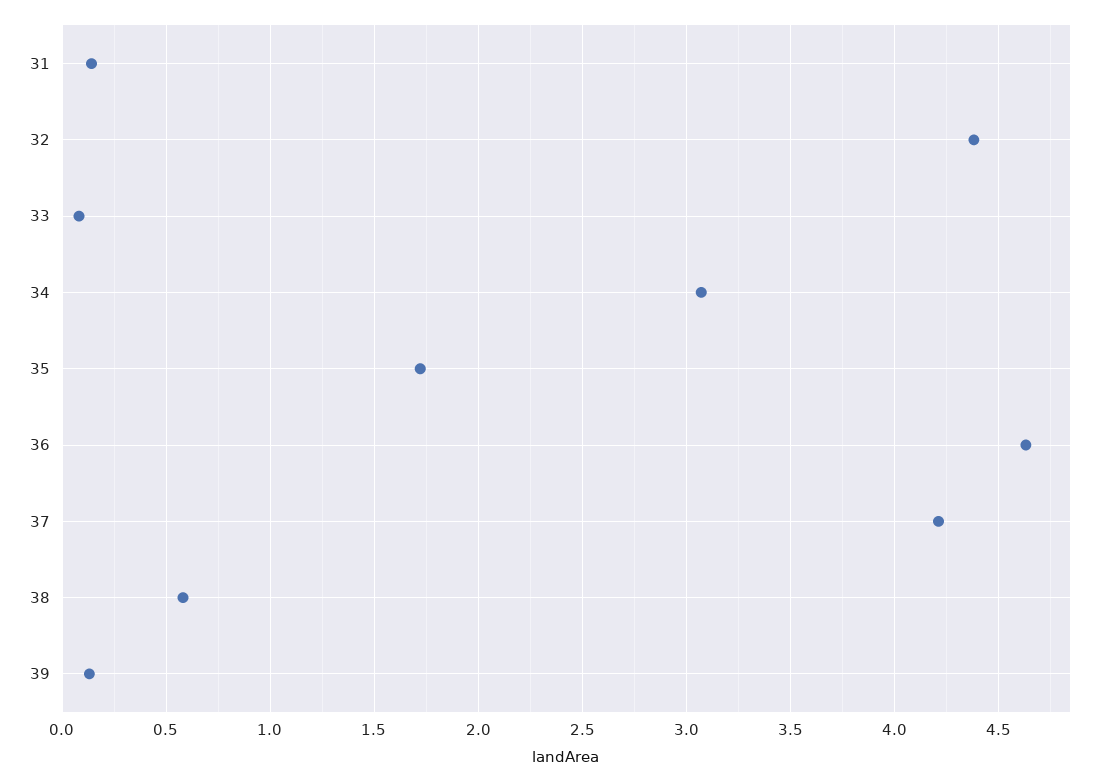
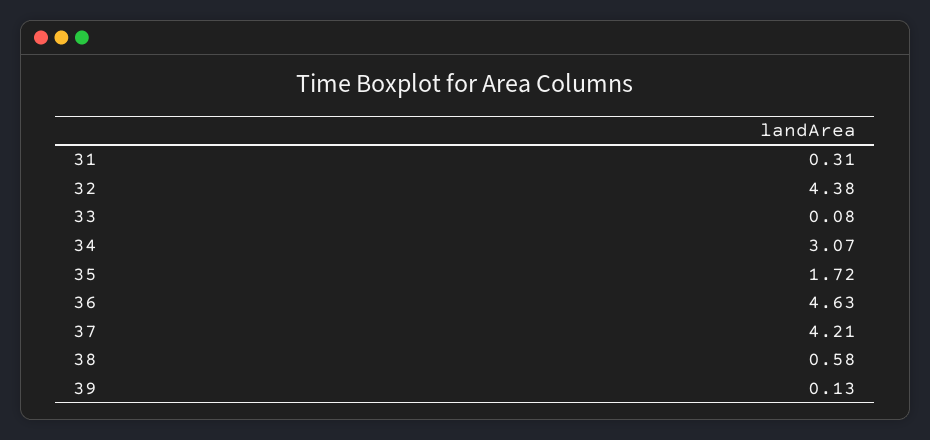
31: 0.15 -> 0.31

